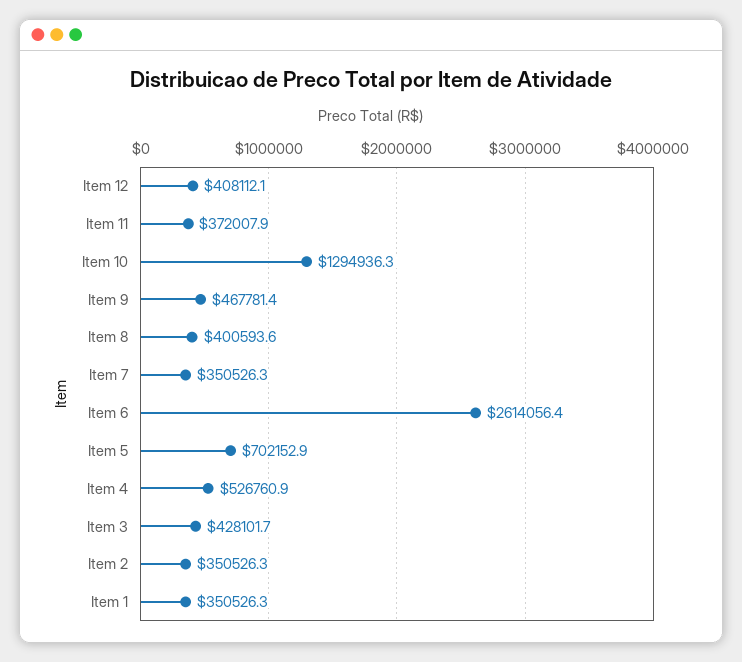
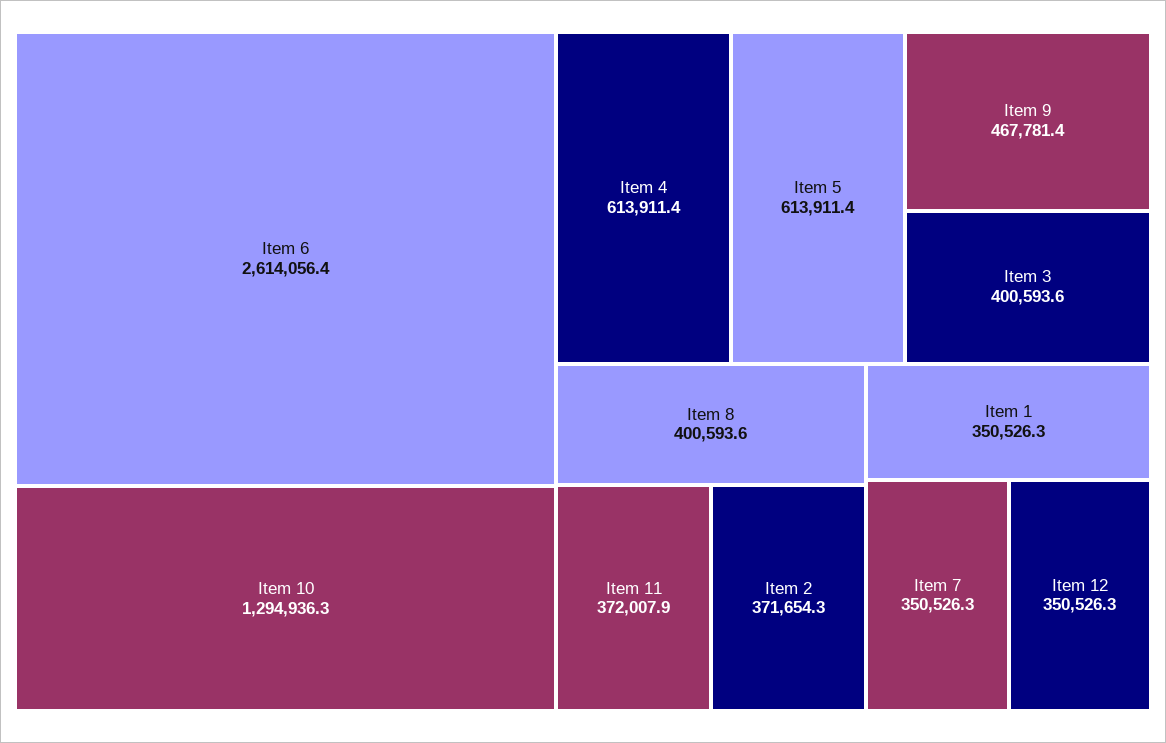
Item 12: 408112.1 -> 350526.3
Item 5: 702152.9 -> 613911.4
Item 4: 526760.9 -> 613911.4
Item 3: 428101.7 -> 400593.6
Item 2: 350526.3 -> 371654.3

